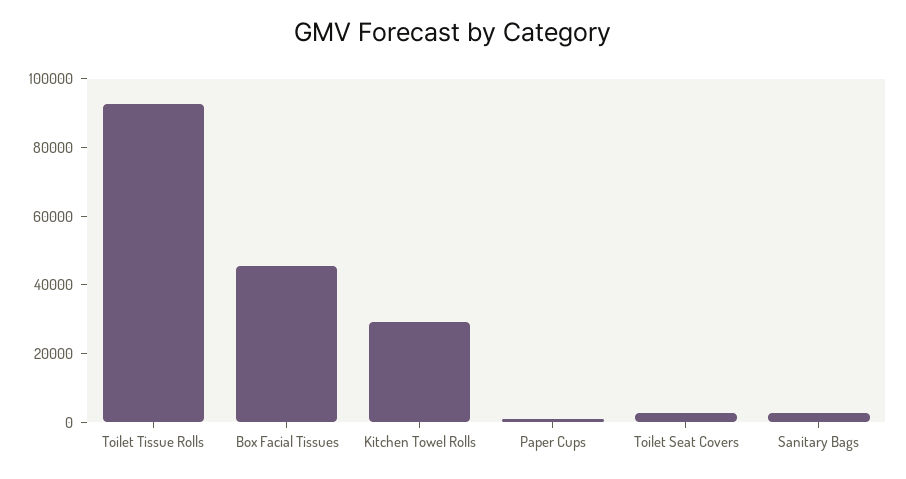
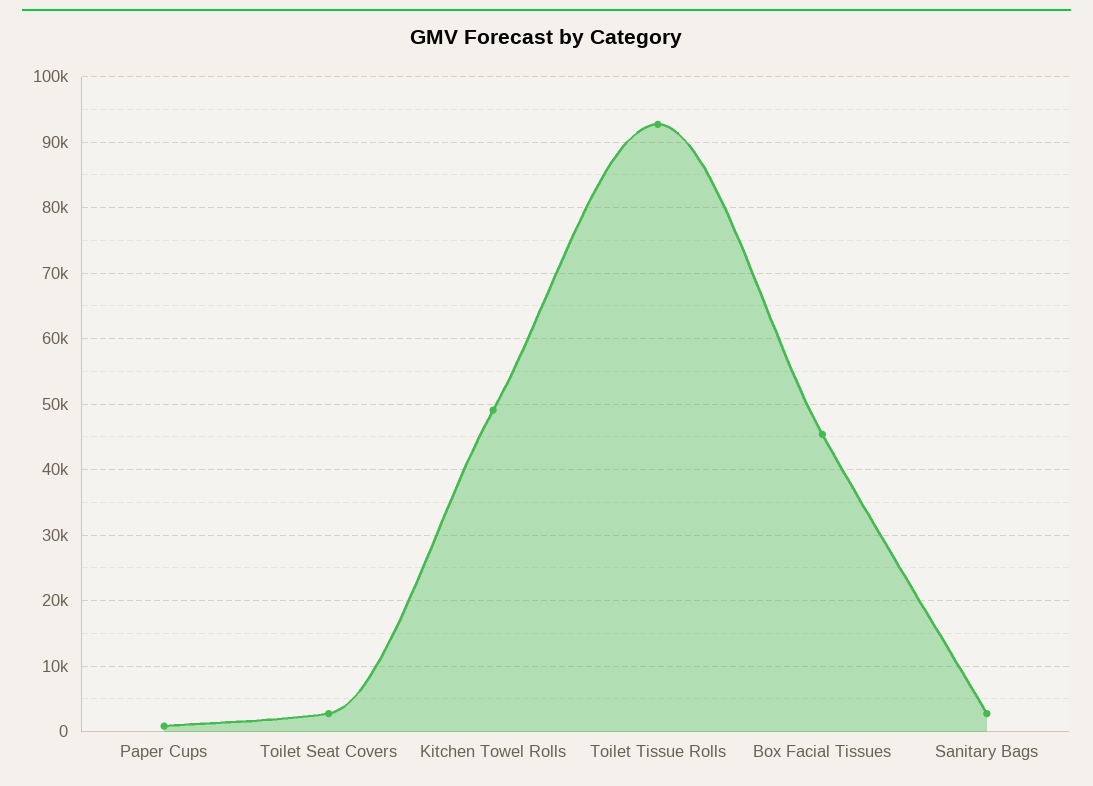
Kitchen Towel Rolls: 30000 -> 49000

